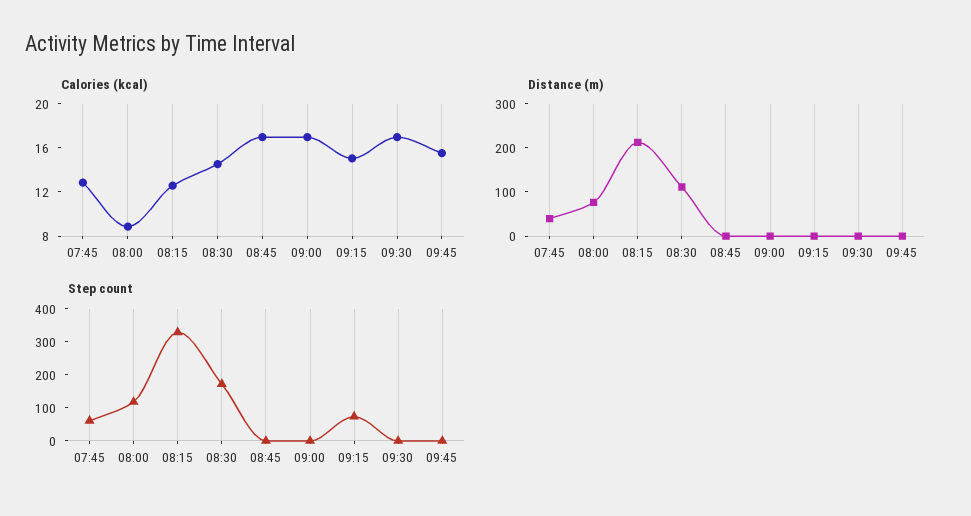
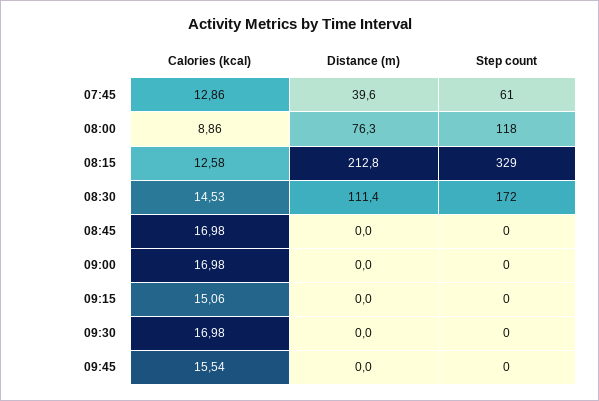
Step count, 09:15: 75 -> 0

